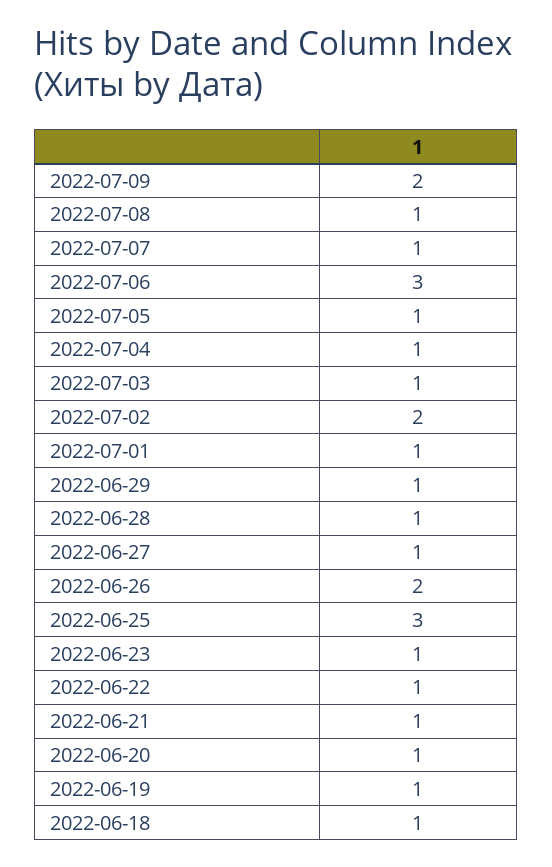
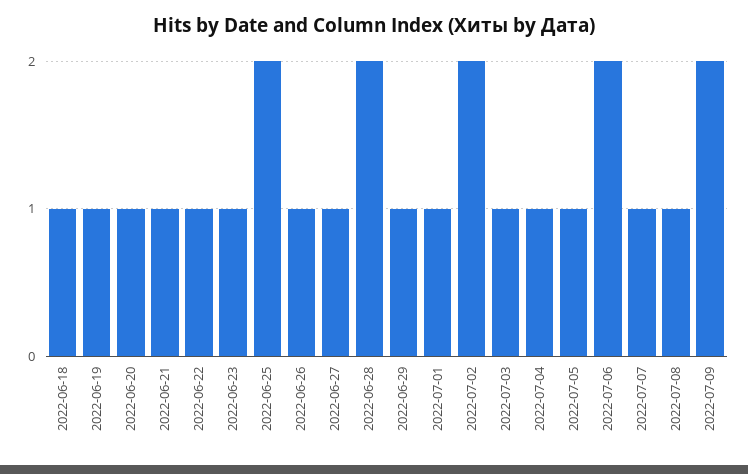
2022-07-06: 3 -> 2
2022-06-28: 1 -> 2
2022-06-26: 2 -> 1
2022-06-25: 3 -> 2

